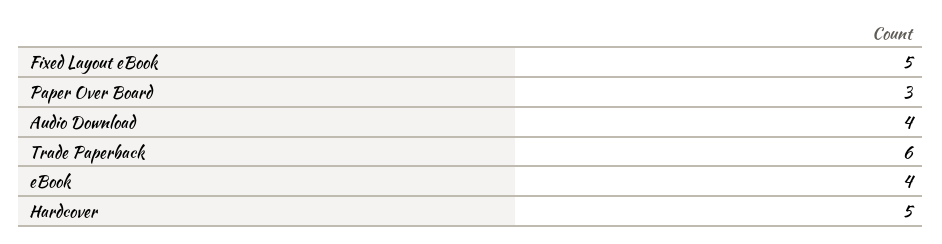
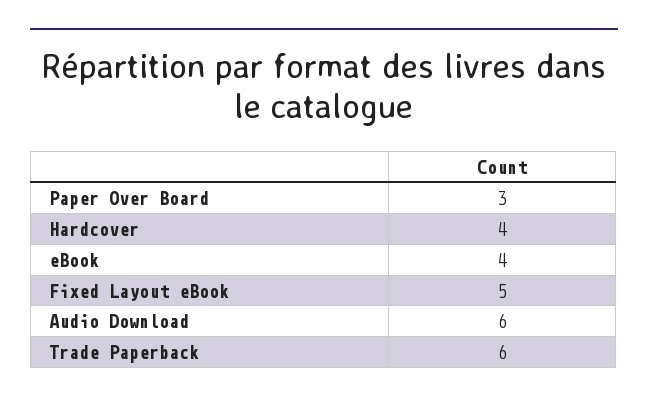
Audio Download: 4 -> 6
Hardcover: 5 -> 4

